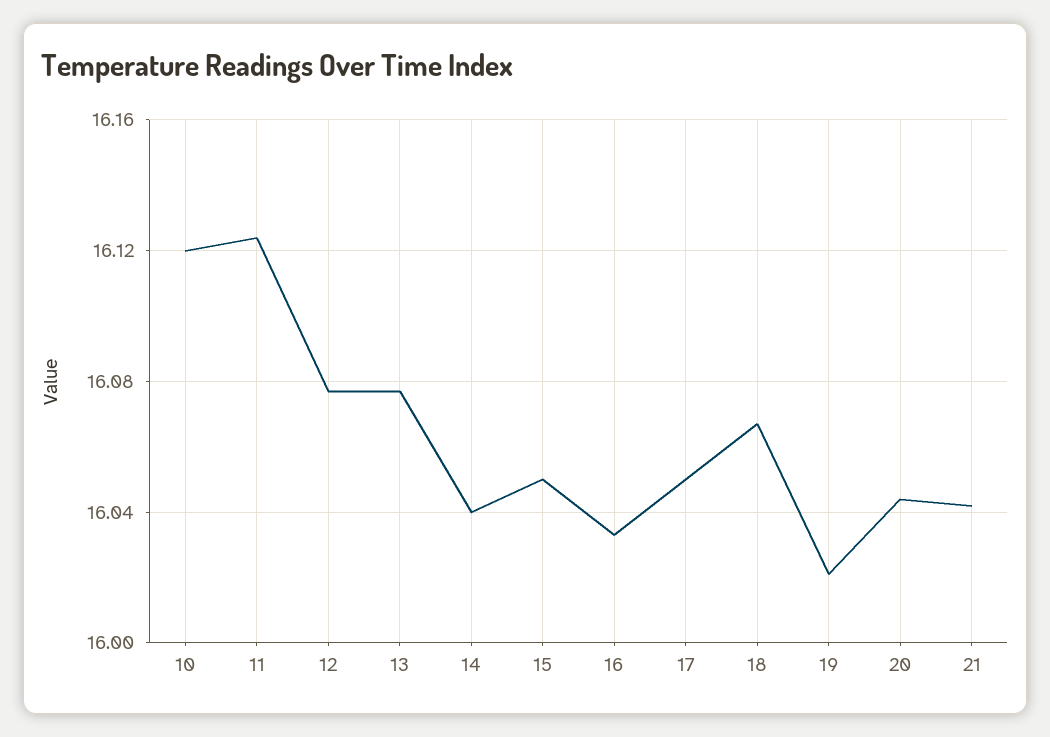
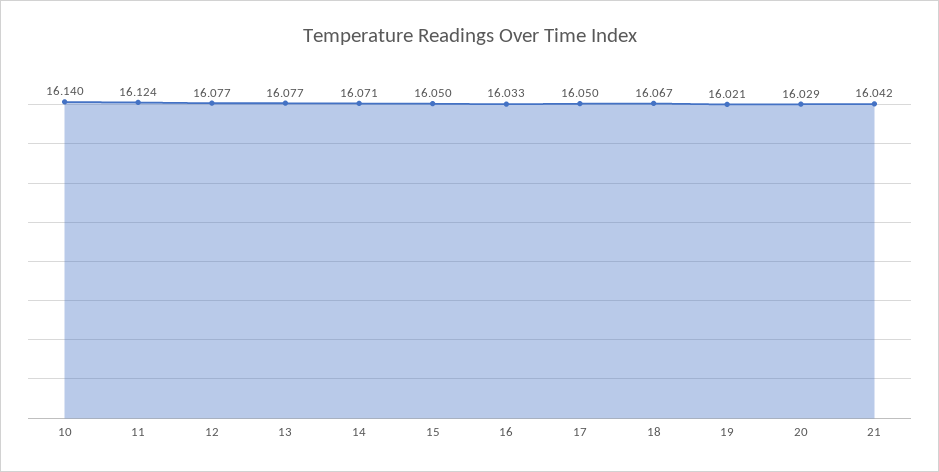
10: 16.12 -> 16.14
14: 16.04 -> 16.071
20: 16.045 -> 16.029

